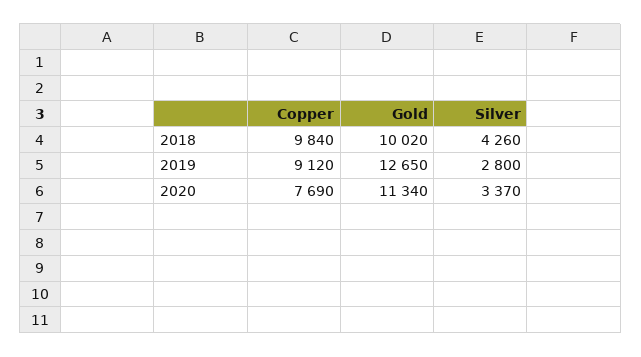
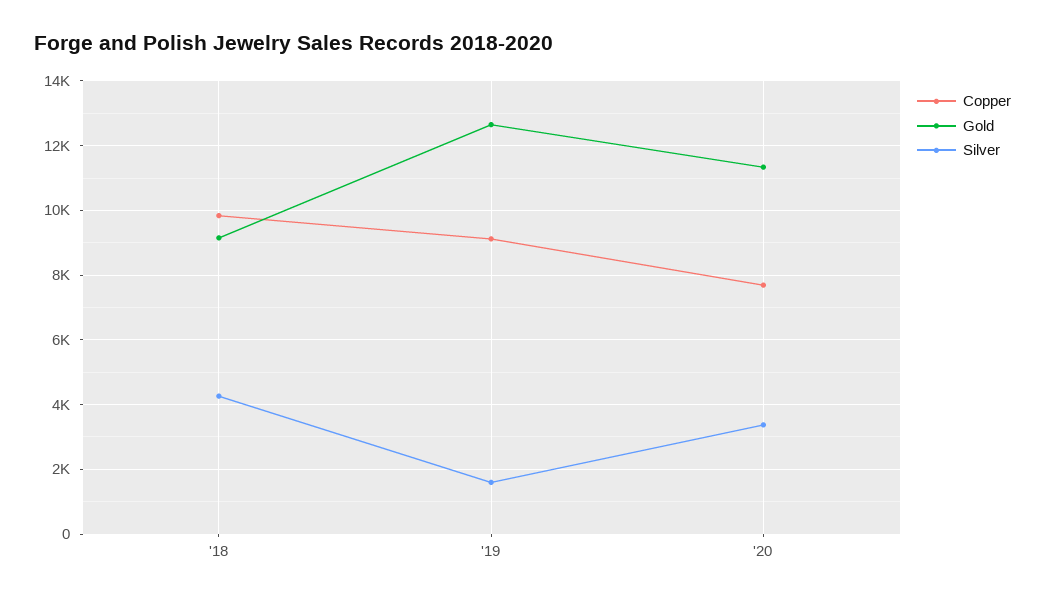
Gold, 2018: 10020 -> 9200
Silver, 2019: 2800 -> 1600

